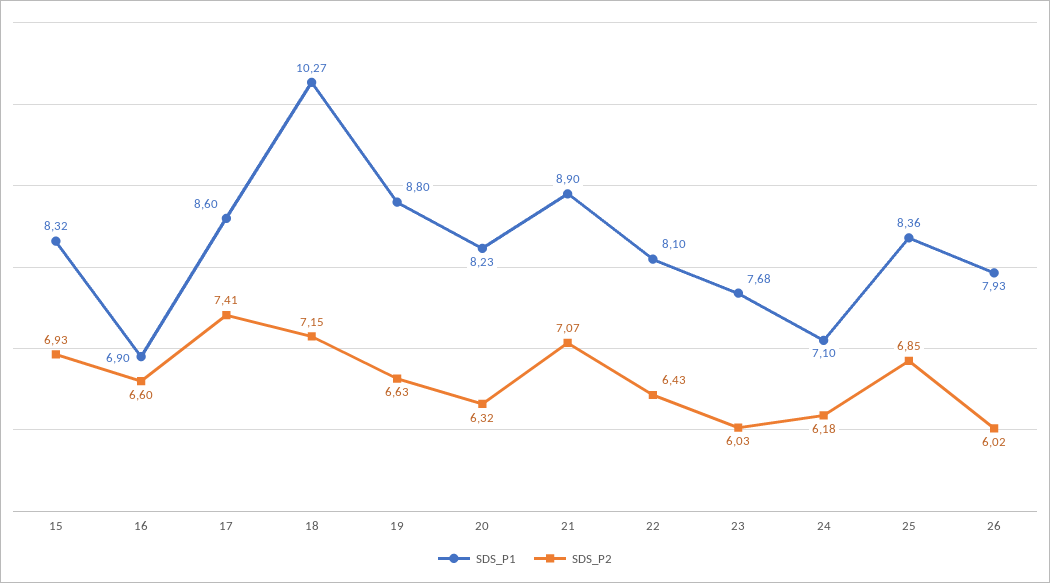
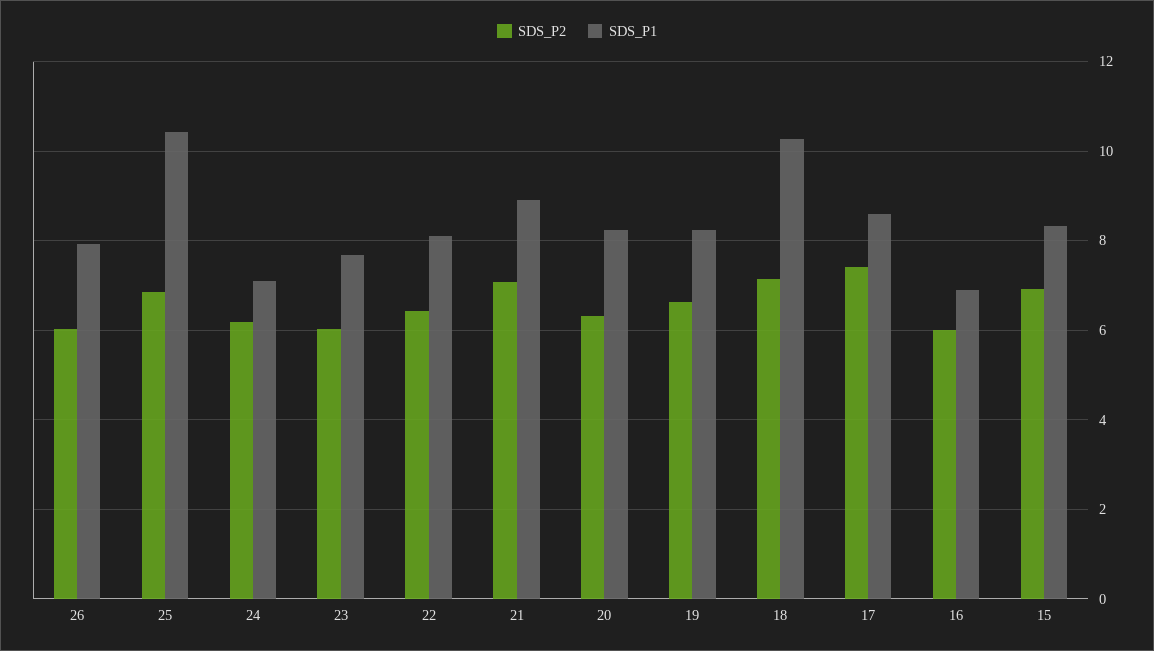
SDS_P2, 16: 6.6 -> 6
SDS_P1, 19: 8.8 -> 8.2
SDS_P1, 25: 8.36 -> 10.4

